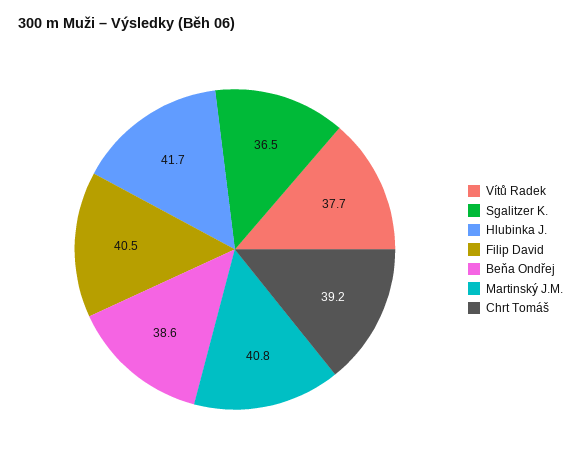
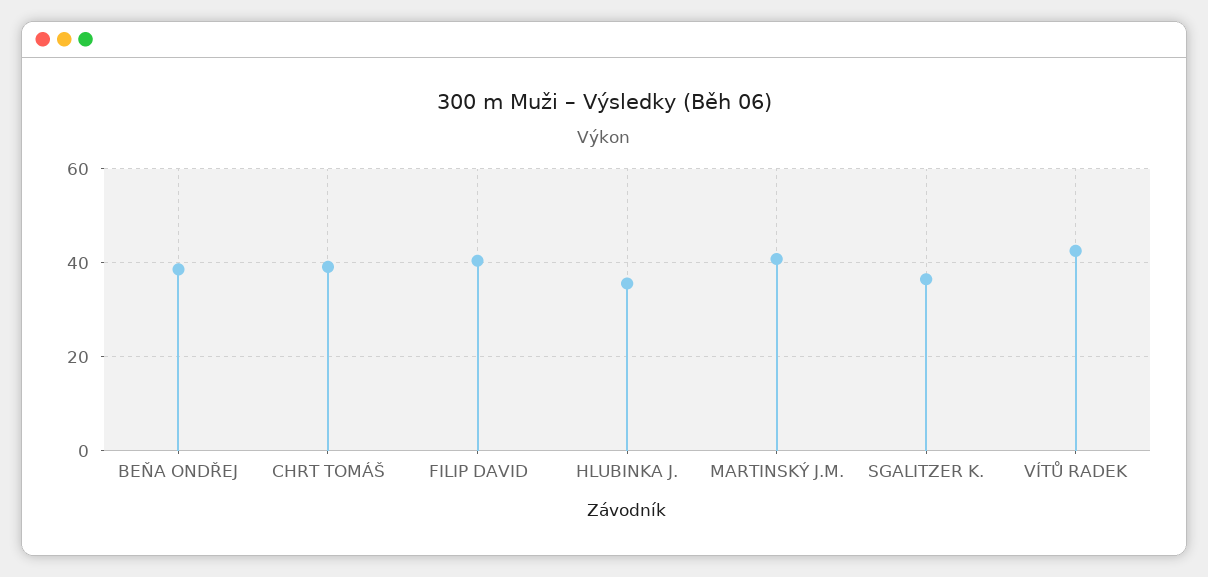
Vítů Radek: 37.7 -> 42
Hlubinka J.: 41.7 -> 36

